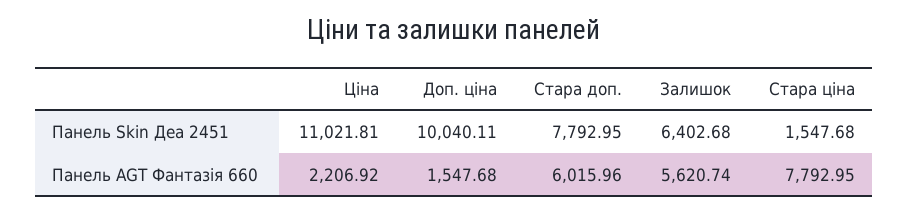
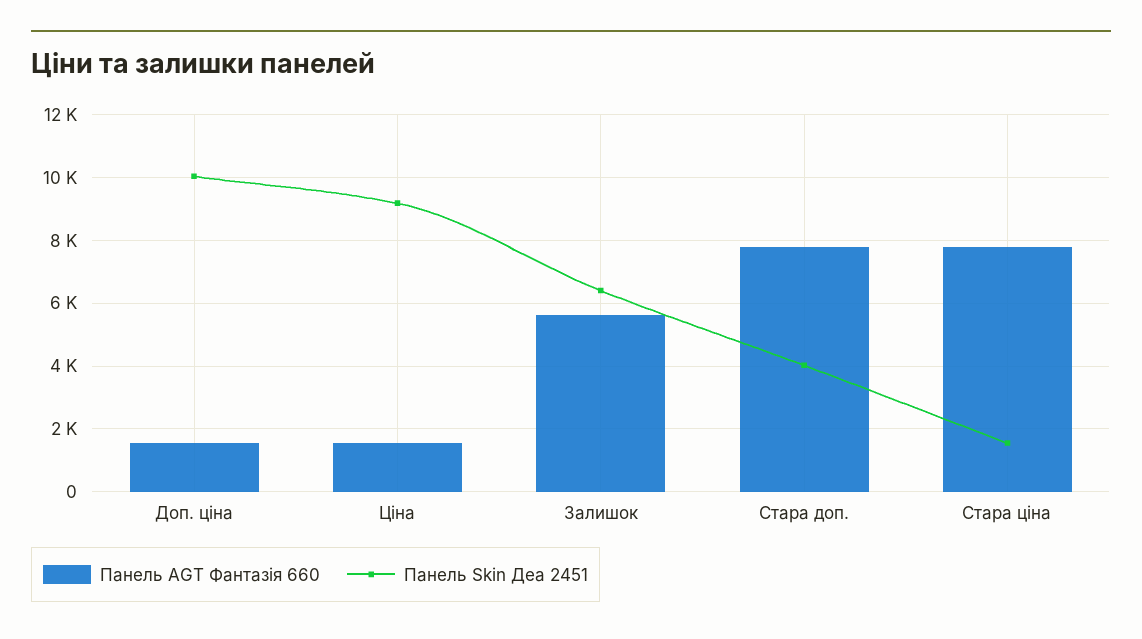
Панель Skin Деа 2451, Ціна: 11021.81 -> 9200
Панель Skin Деа 2451, Стара доп.: 7792.95 -> 4000
Панель AGT Фантазія 660, Ціна: 2206.92 -> 1600
Панель AGT Фантазія 660, Стара доп.: 6015.96 -> 7800

